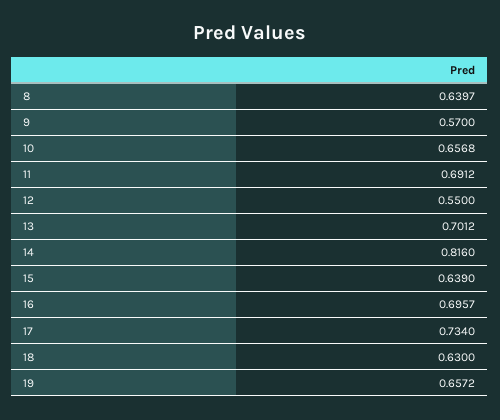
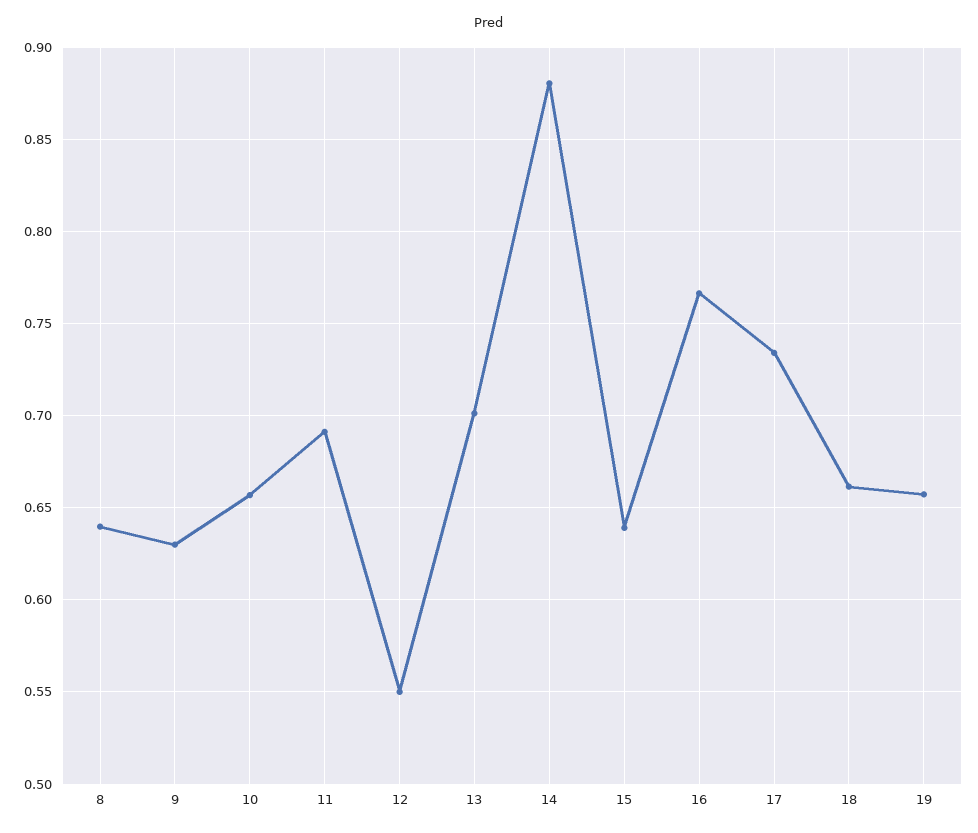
9: 0.57 -> 0.63
14: 0.816 -> 0.88
16: 0.6957 -> 0.765
18: 0.63 -> 0.66

